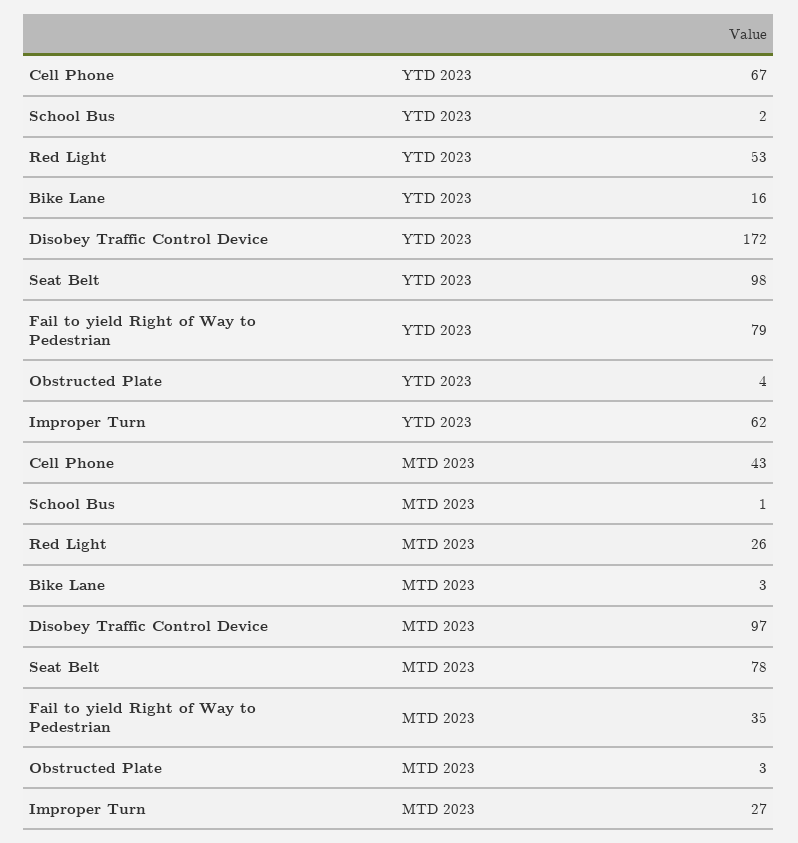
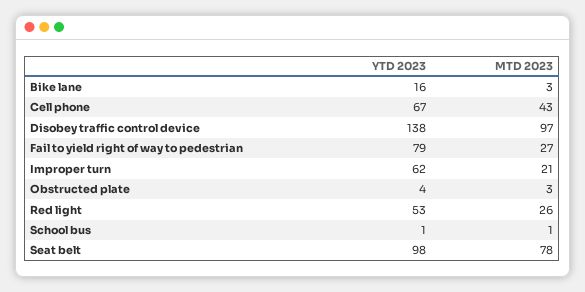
School Bus, YTD 2023: 2 -> 1
Disobey Traffic Control Device, YTD 2023: 172 -> 138
Fail to yield Right of Way to Pedestrian, MTD 2023: 35 -> 27
Improper Turn, MTD 2023: 27 -> 21

